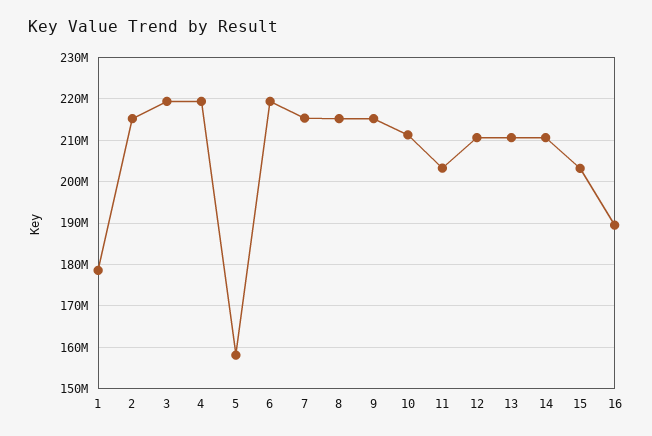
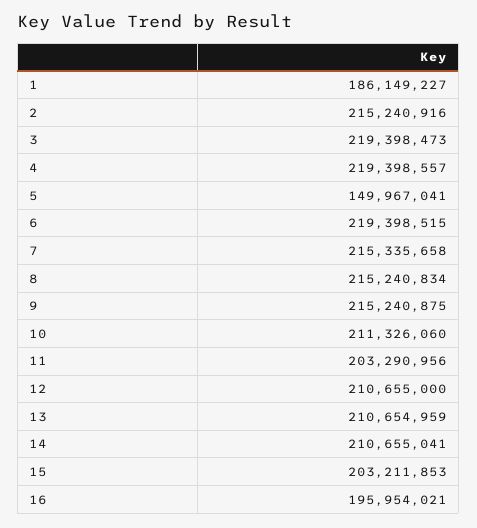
1: 178000000 -> 186149227
5: 158000000 -> 149967041
16: 190000000 -> 195954021

